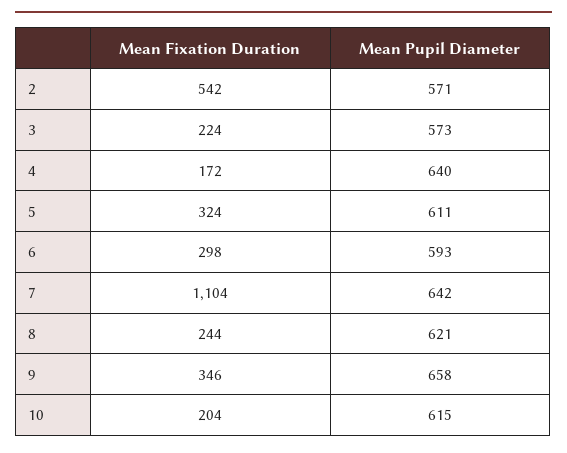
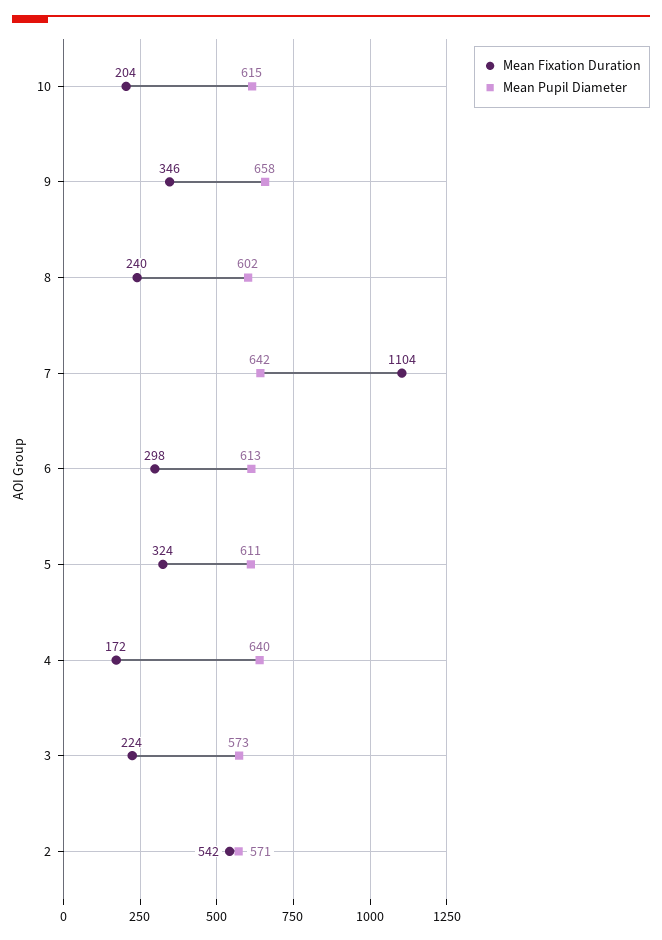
Mean Pupil Diameter, 6: 593 -> 613
Mean Fixation Duration, 8: 244 -> 240
Mean Pupil Diameter, 8: 621 -> 602

